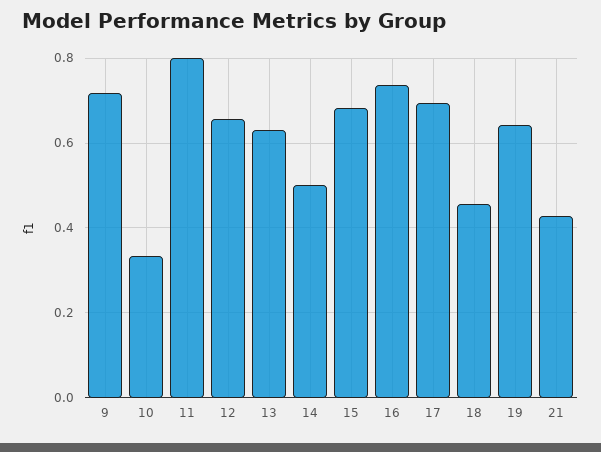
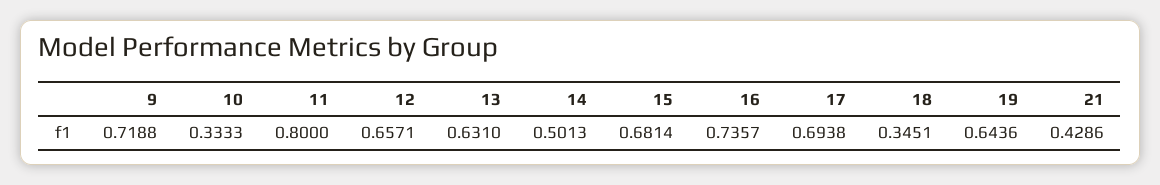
18: 0.46 -> 0.3451

